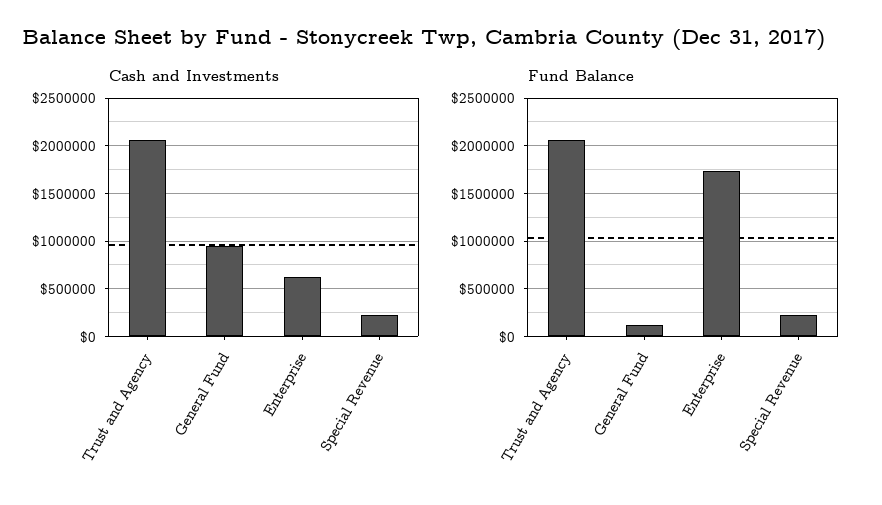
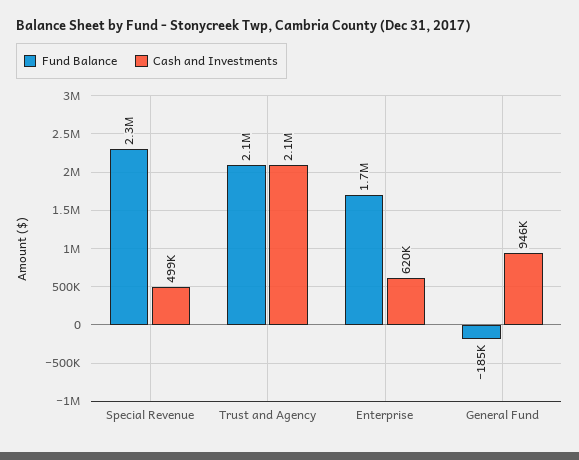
Cash and Investments, Special Revenue: 200000 -> 499000
Fund Balance, General Fund: 100000 -> -185000
Fund Balance, Special Revenue: 200000 -> 2300000

